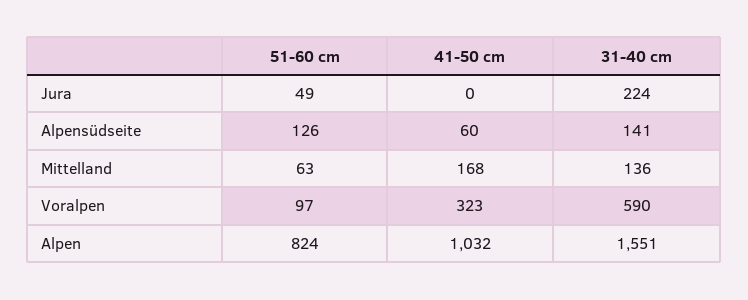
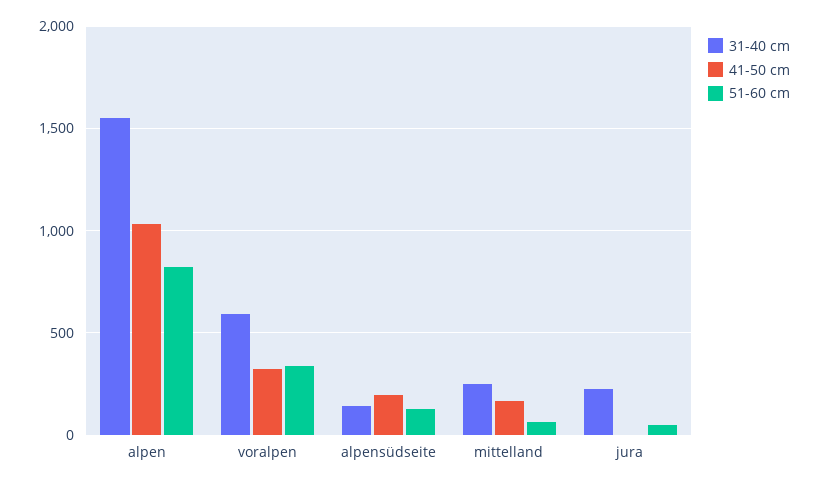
41-50 cm, Alpensüdseite: 60 -> 200
31-40 cm, Mittelland: 136 -> 250
51-60 cm, Voralpen: 97 -> 350

